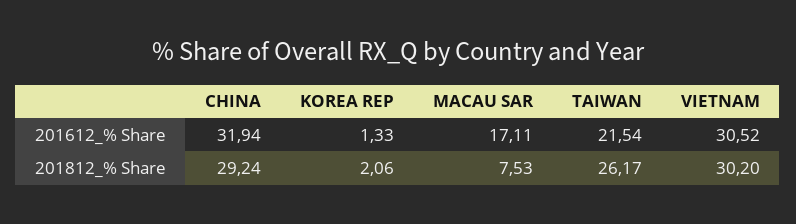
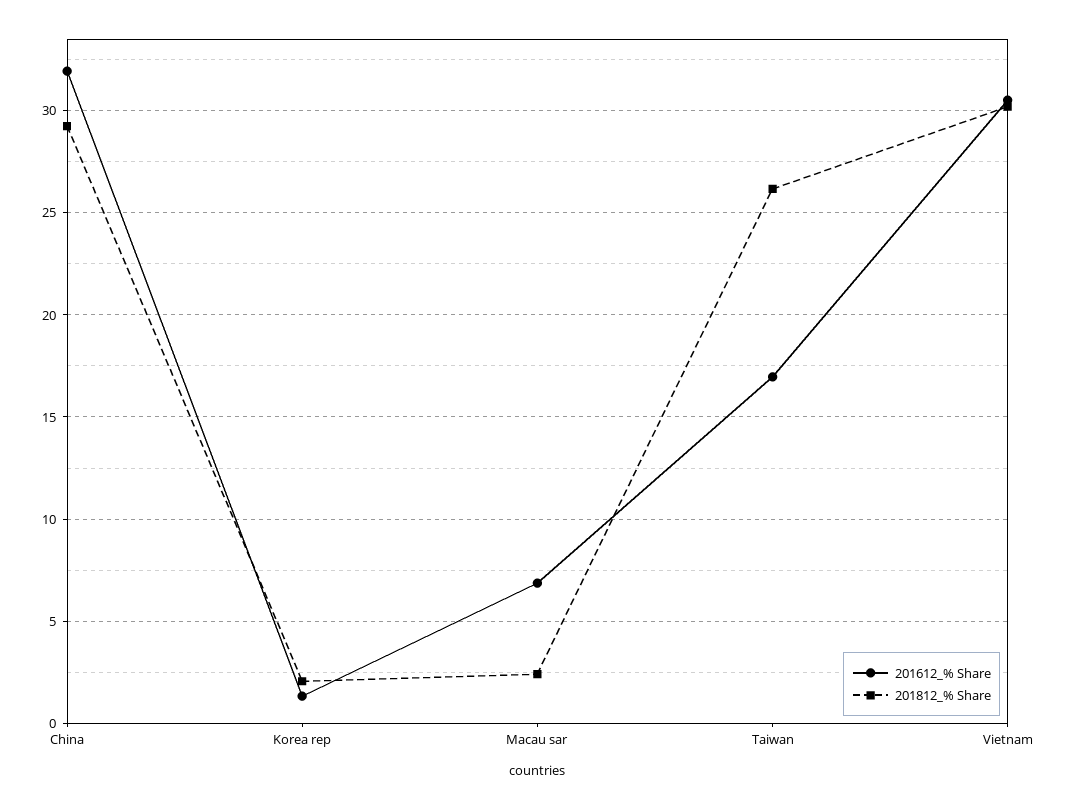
201612_% Share, MACAU SAR: 17.11 -> 7
201612_% Share, TAIWAN: 21.54 -> 17
201812_% Share, MACAU SAR: 7.53 -> 2.5

